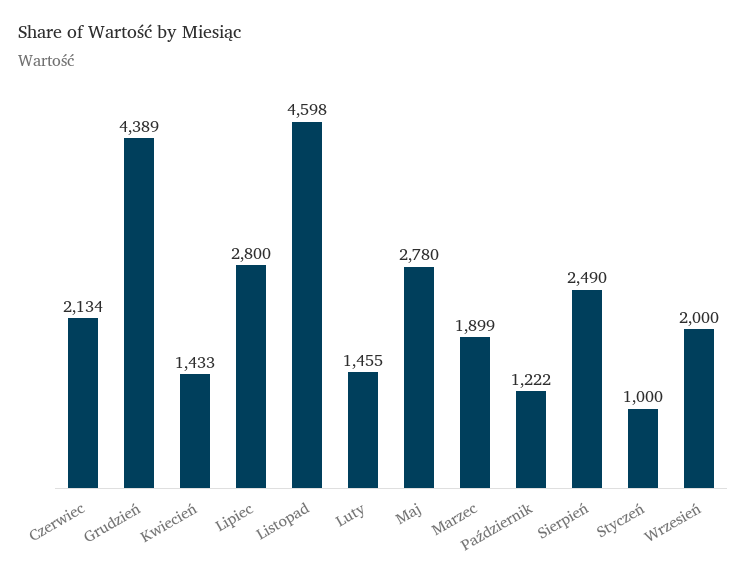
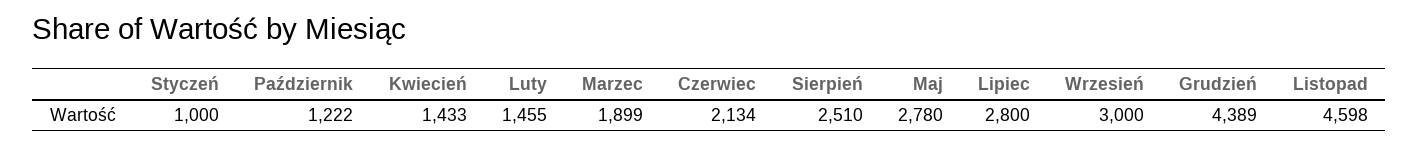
Sierpień: 2490 -> 2510
Wrzesień: 2000 -> 3000

